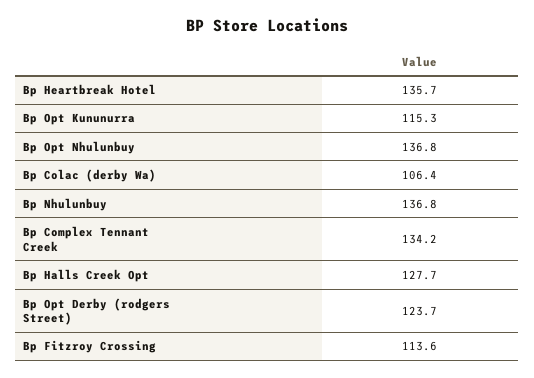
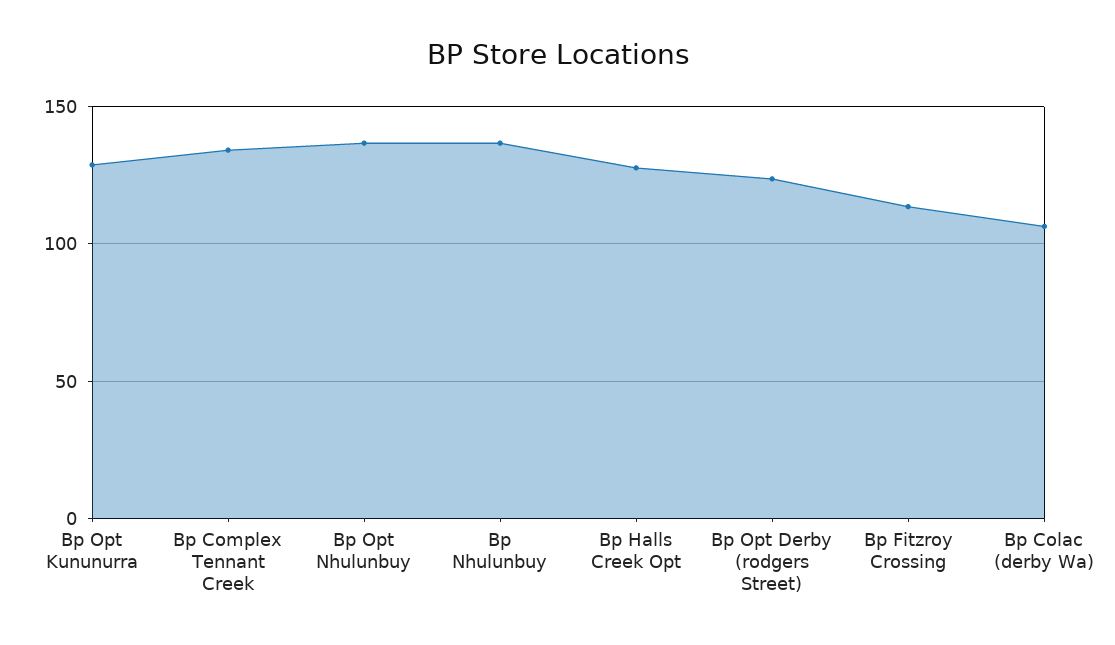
Bp Heartbreak Hotel: 135.7 -> none
Bp Opt Kununurra: 115.3 -> 130

